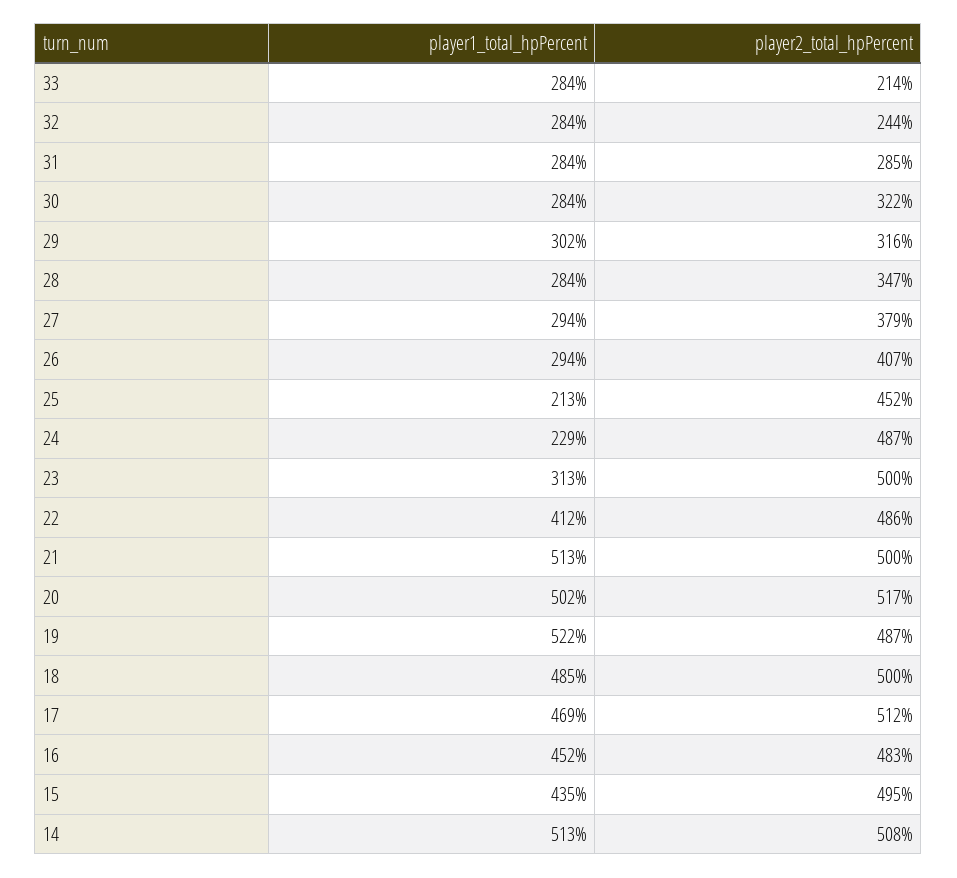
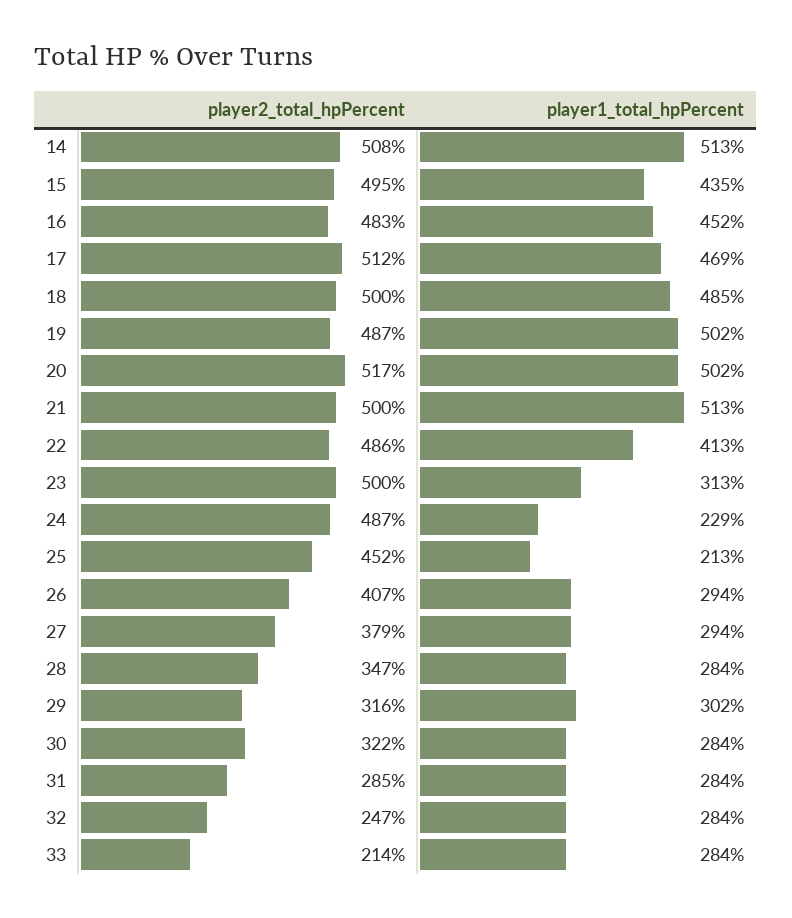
player2_total_hpPercent, 32: 244 -> 247
player1_total_hpPercent, 22: 412 -> 413
player1_total_hpPercent, 19: 522 -> 502

